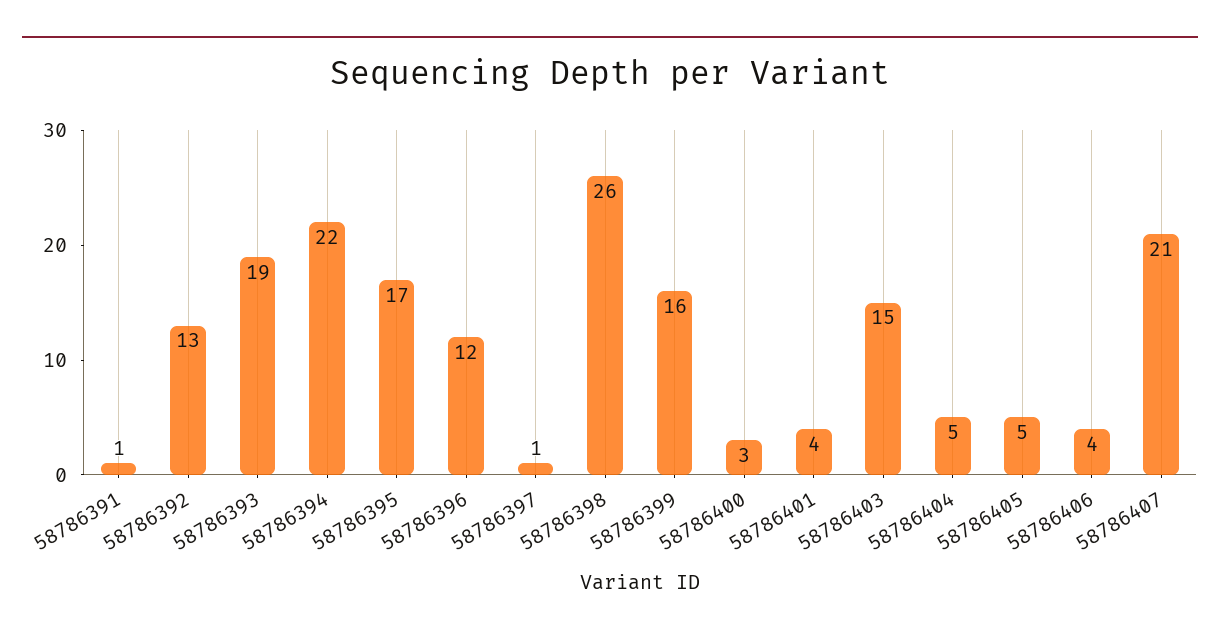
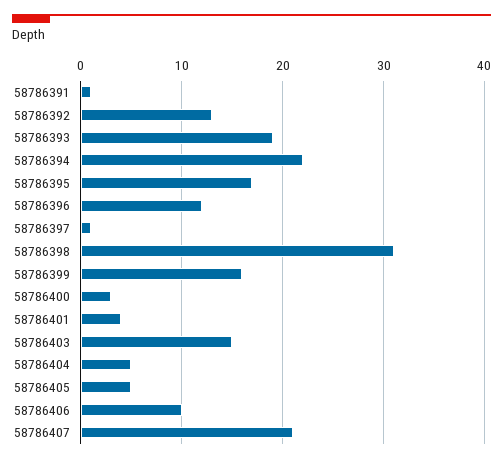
58786398: 26 -> 31
58786406: 4 -> 10

